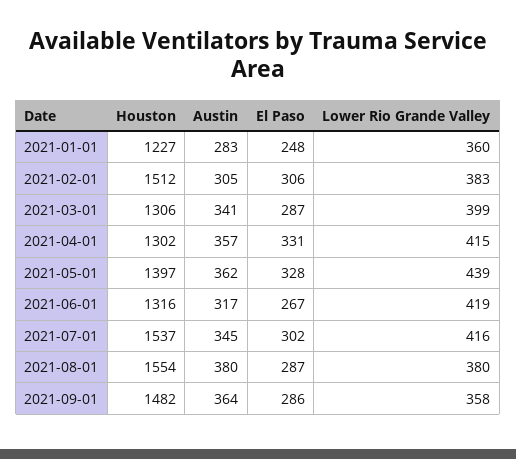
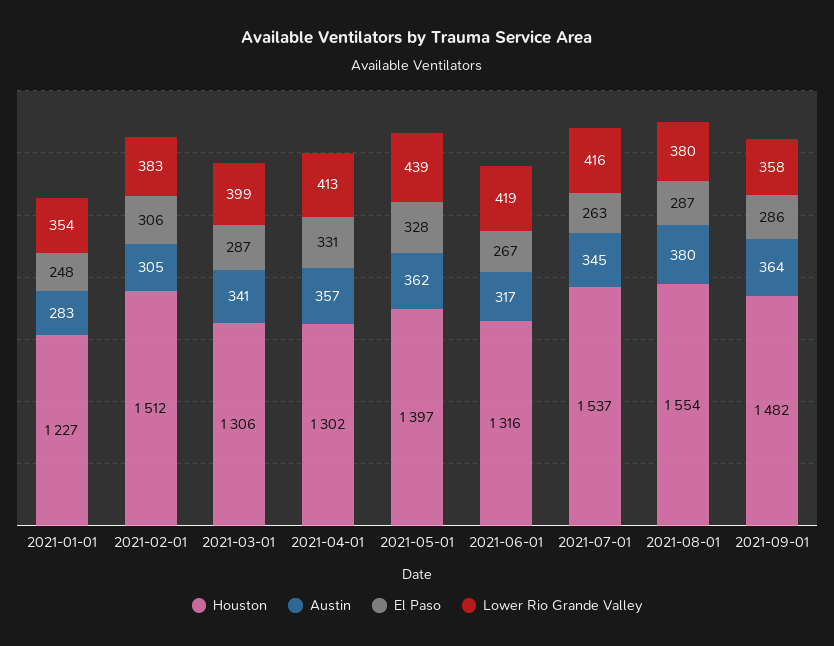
Lower Rio Grande Valley, 2021-01-01: 360 -> 354
Lower Rio Grande Valley, 2021-04-01: 415 -> 413
El Paso, 2021-07-01: 302 -> 263

